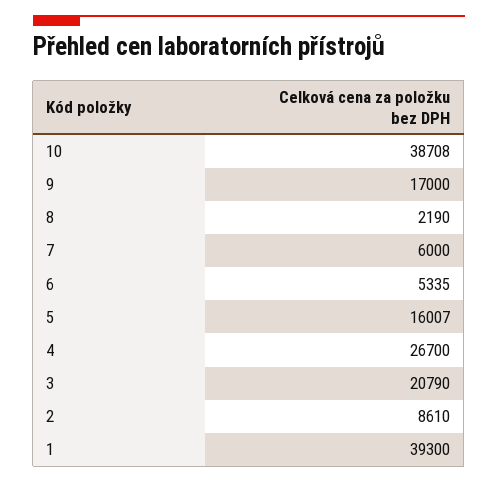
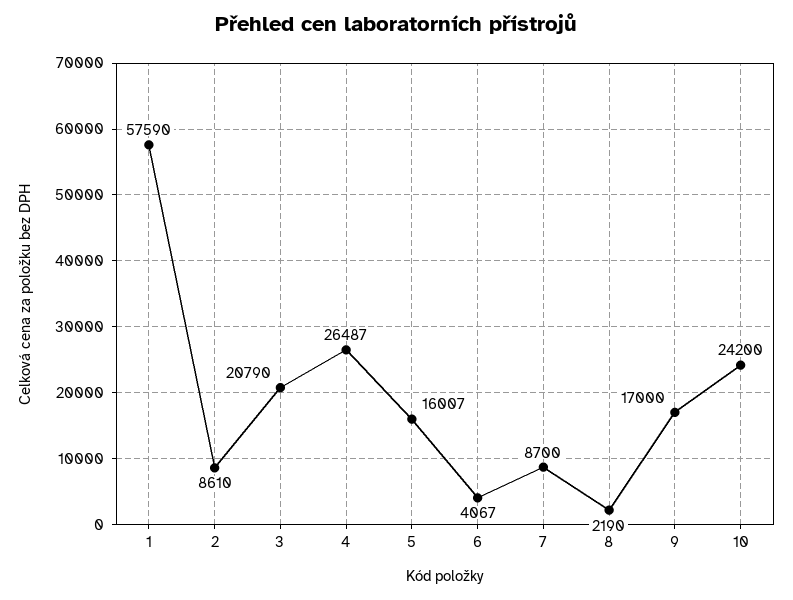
10: 38708 -> 24200
7: 6000 -> 8700
6: 5335 -> 4067
4: 26700 -> 26487
1: 39300 -> 57590

